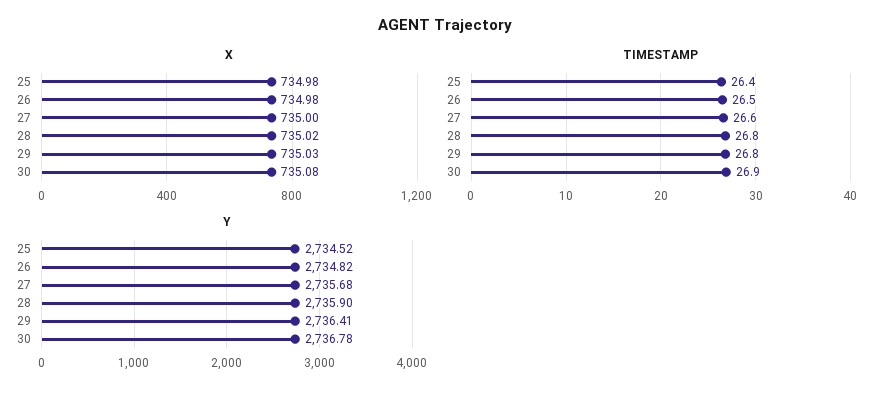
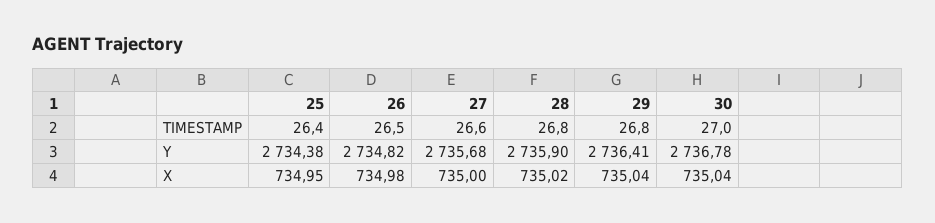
X, 25: 734.98 -> 734.95
X, 29: 735.03 -> 735.04
X, 30: 735.08 -> 735.04
TIMESTAMP, 30: 26.9 -> 27
Y, 25: 2734.52 -> 2734.38

